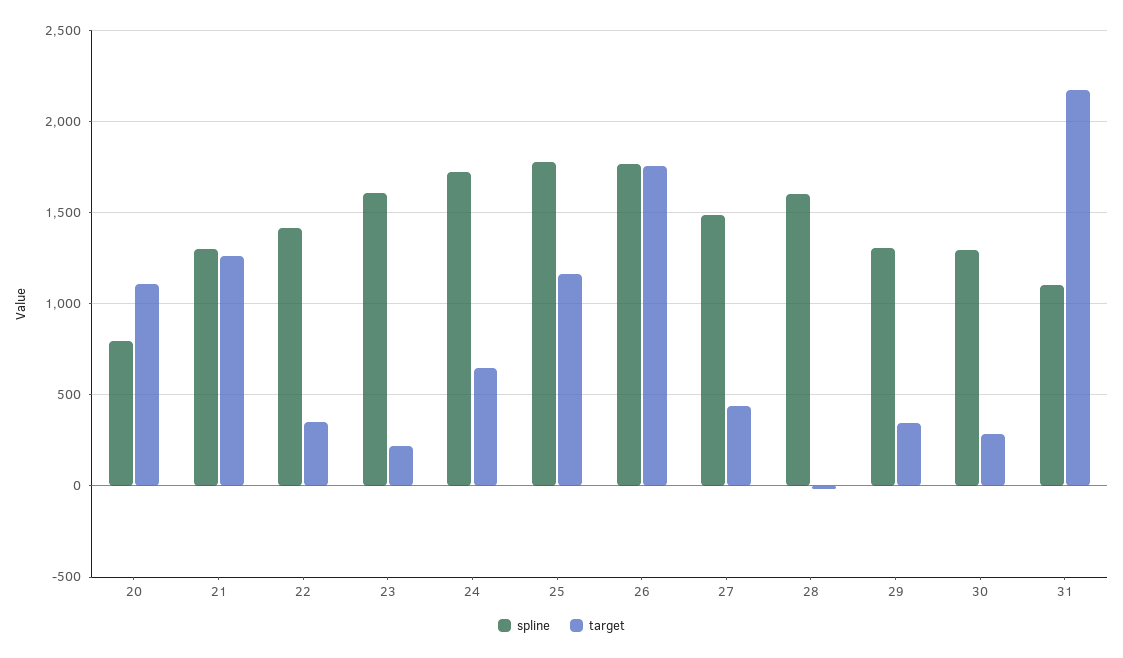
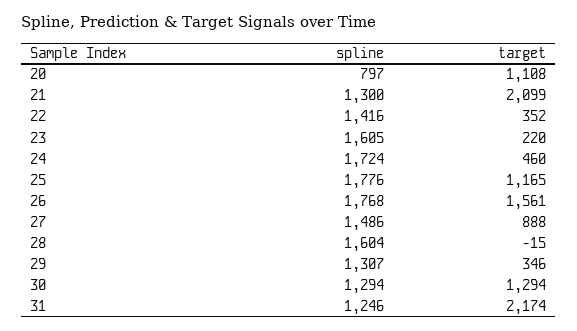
target, 21: 1250 -> 2099
target, 24: 650 -> 460
target, 26: 1750 -> 1561
target, 27: 450 -> 888
target, 30: 300 -> 1294
spline, 31: 1100 -> 1246

